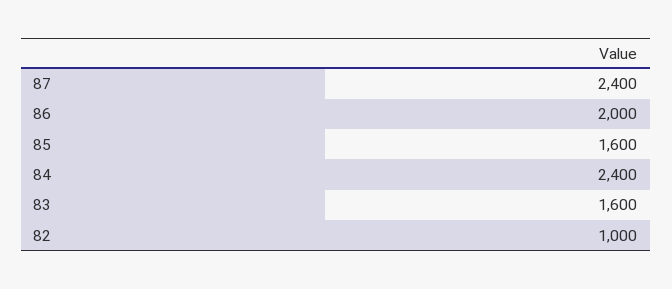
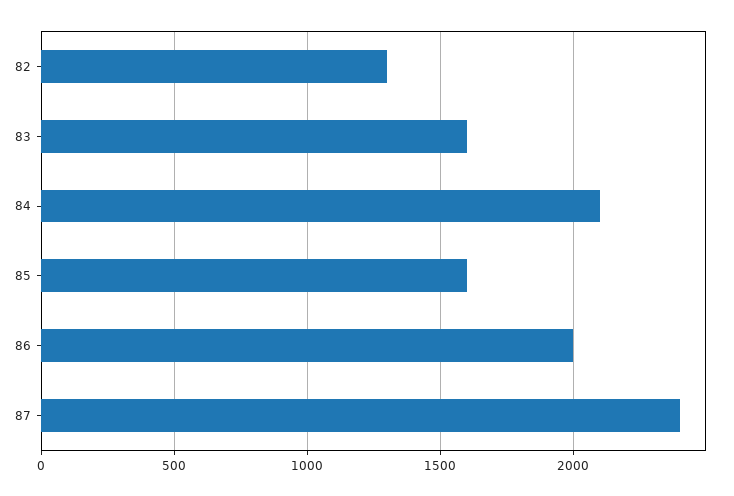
84: 2400 -> 2100
82: 1000 -> 1300

